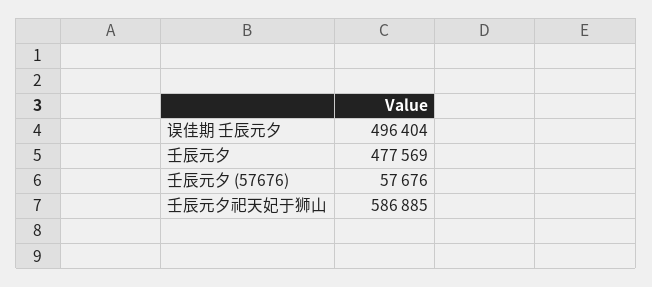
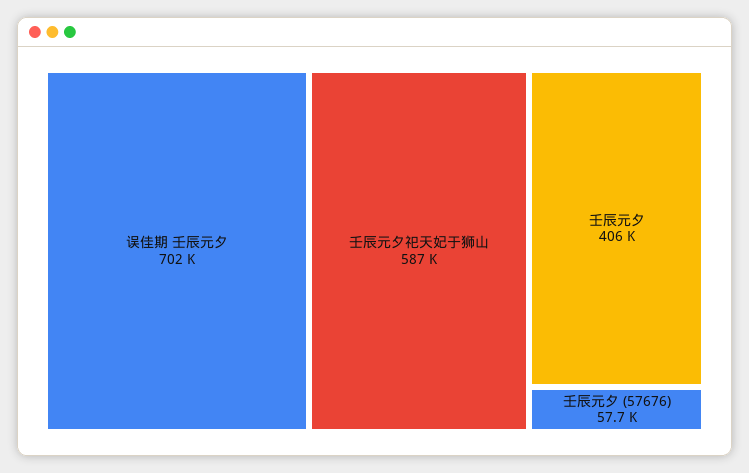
误佳期 壬辰元夕: 496404 -> 702000
壬辰元夕: 477569 -> 406000

